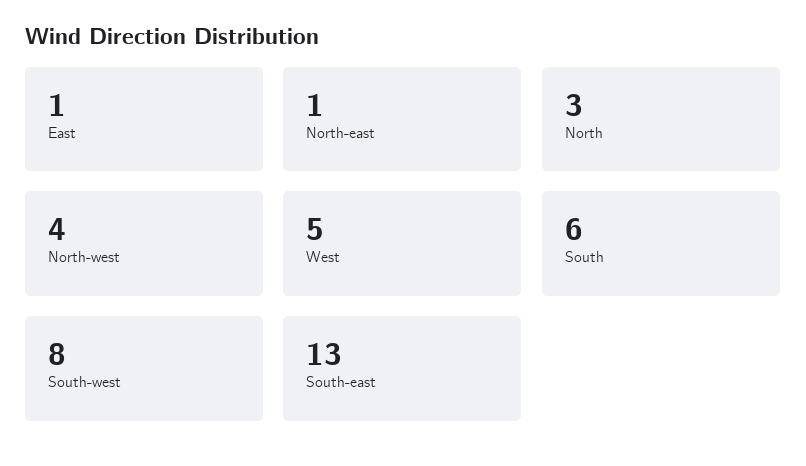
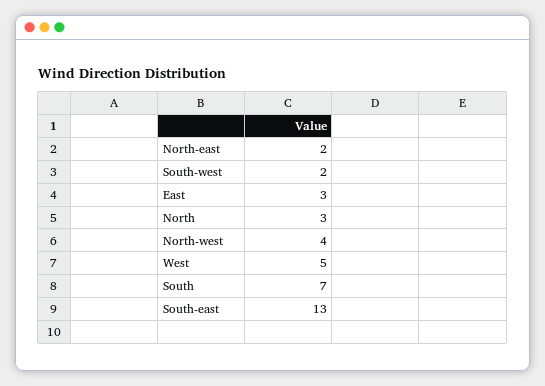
East: 1 -> 3
North-east: 1 -> 2
South: 6 -> 7
South-west: 8 -> 2

